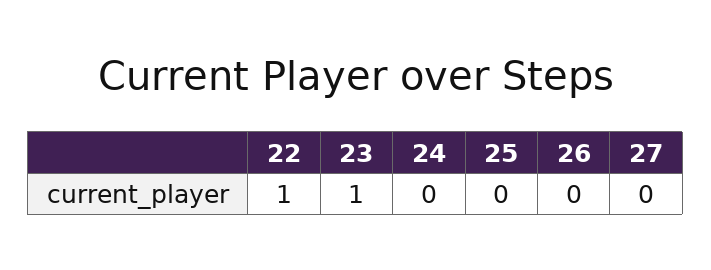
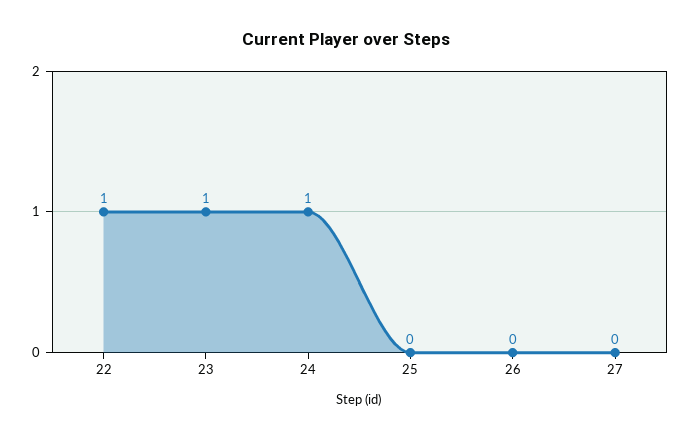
24: 0 -> 1

